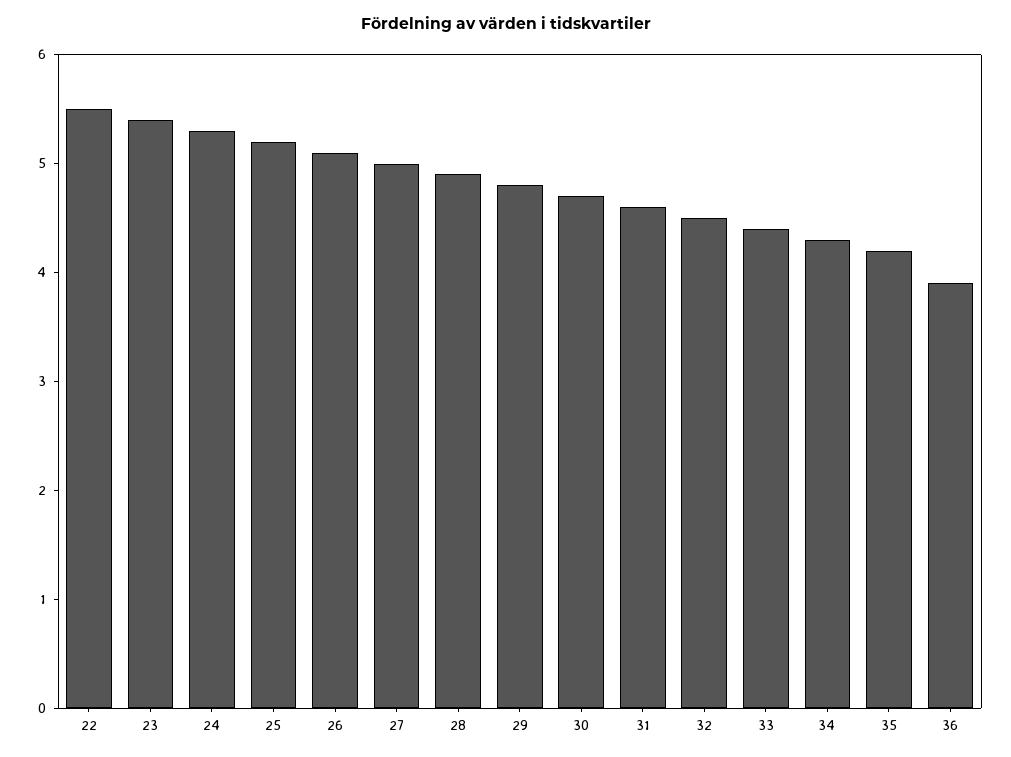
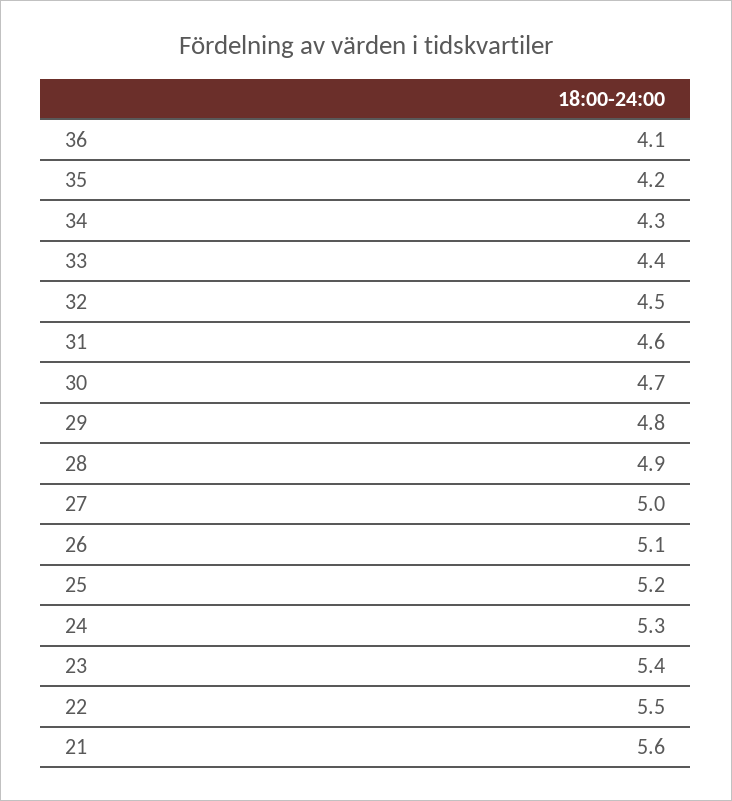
36: 3.9 -> 4.1
21: none -> 5.6

